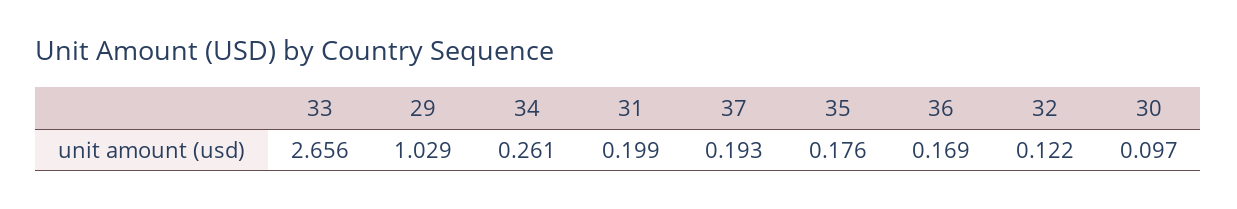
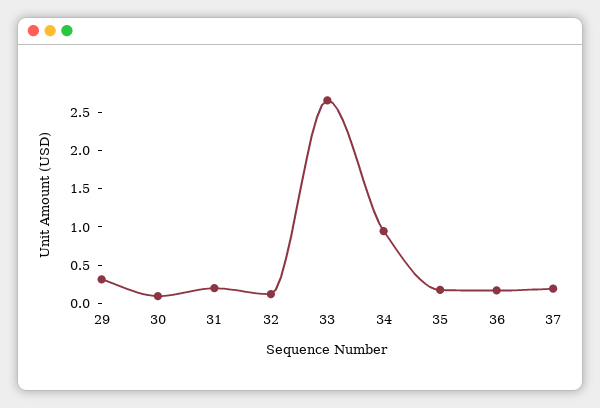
29: 1.029 -> 0.25
34: 0.261 -> 1

